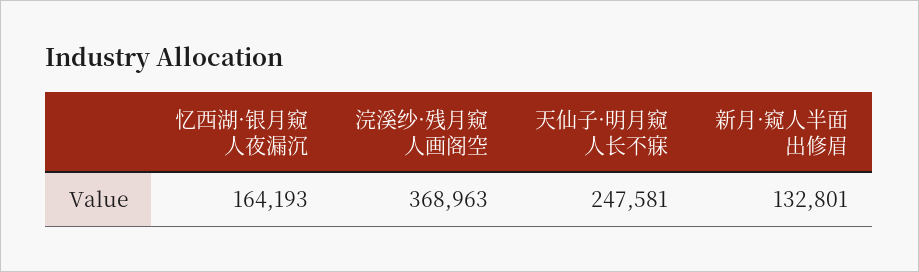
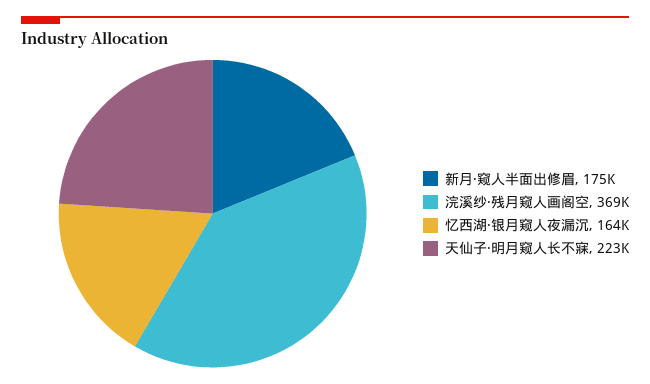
天仙子·明月窥人长不寐: 247581 -> 223000
新月·窥人半面出修眉: 132801 -> 175000

